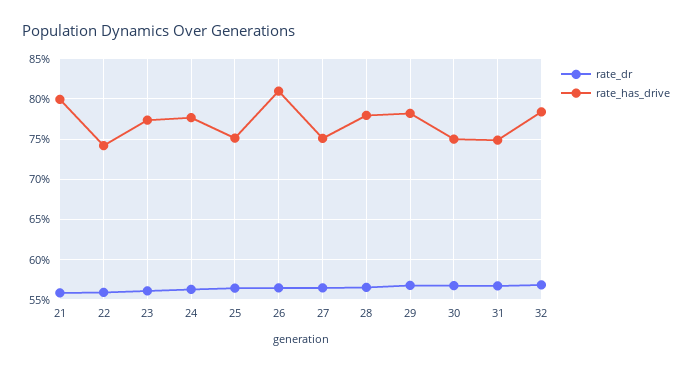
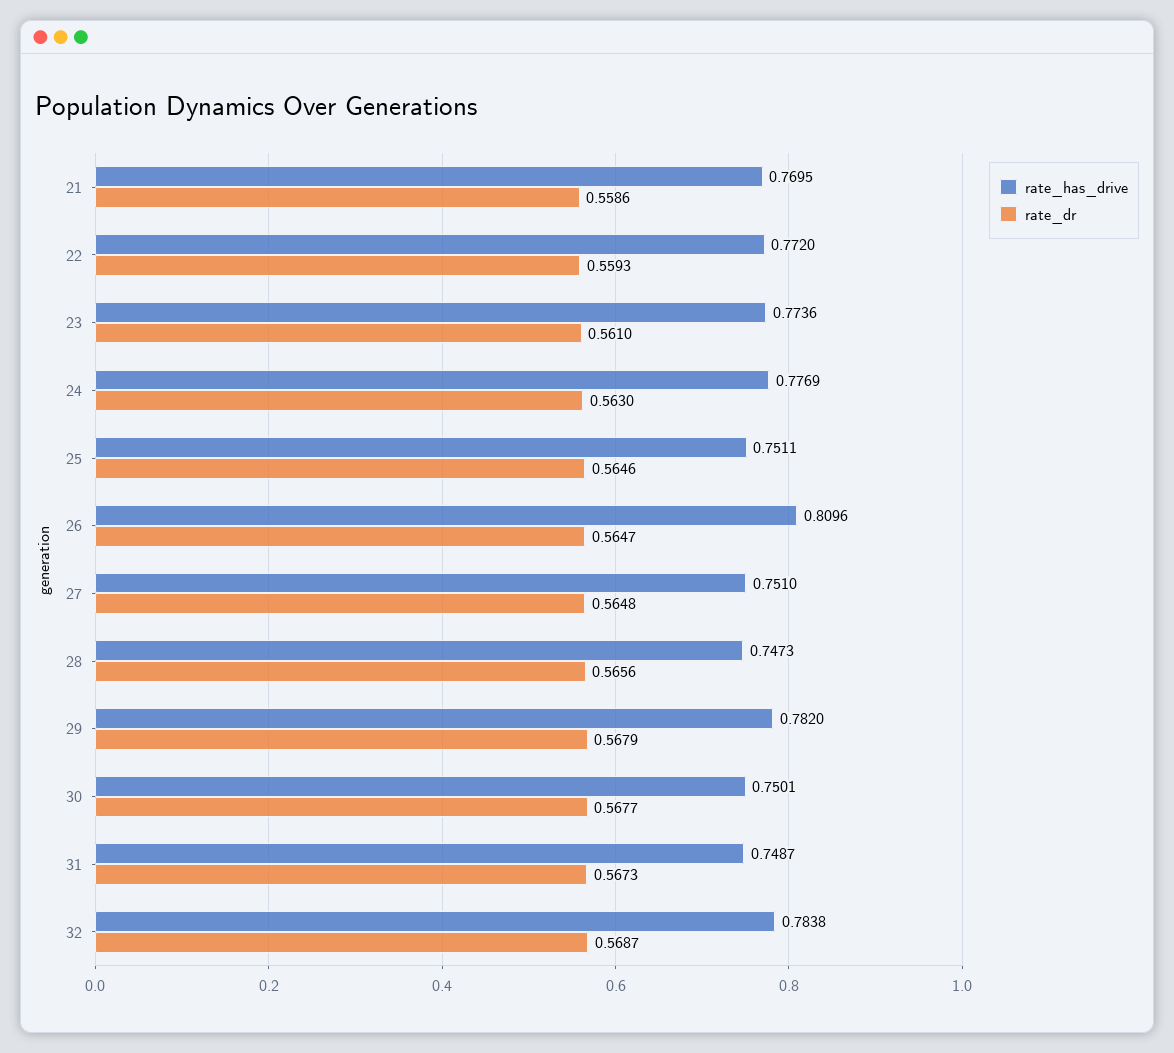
rate_has_drive, 21: 0.8 -> 0.7695
rate_has_drive, 22: 0.74 -> 0.772
rate_has_drive, 28: 0.78 -> 0.7473

